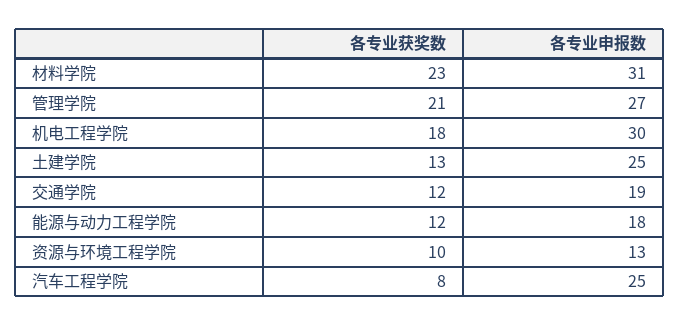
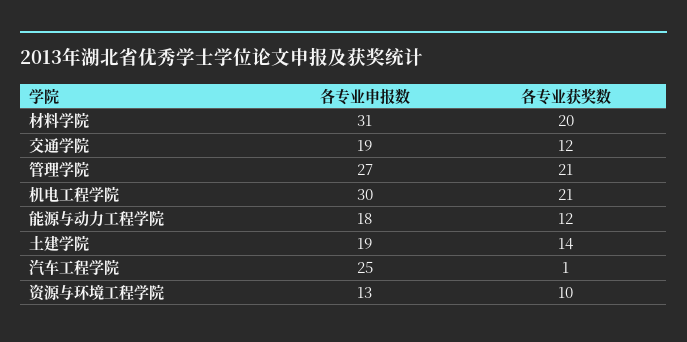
各专业获奖数, 材料学院: 23 -> 20
各专业获奖数, 机电工程学院: 18 -> 21
各专业获奖数, 土建学院: 13 -> 14
各专业申报数, 土建学院: 25 -> 19
各专业获奖数, 汽车工程学院: 8 -> 1

